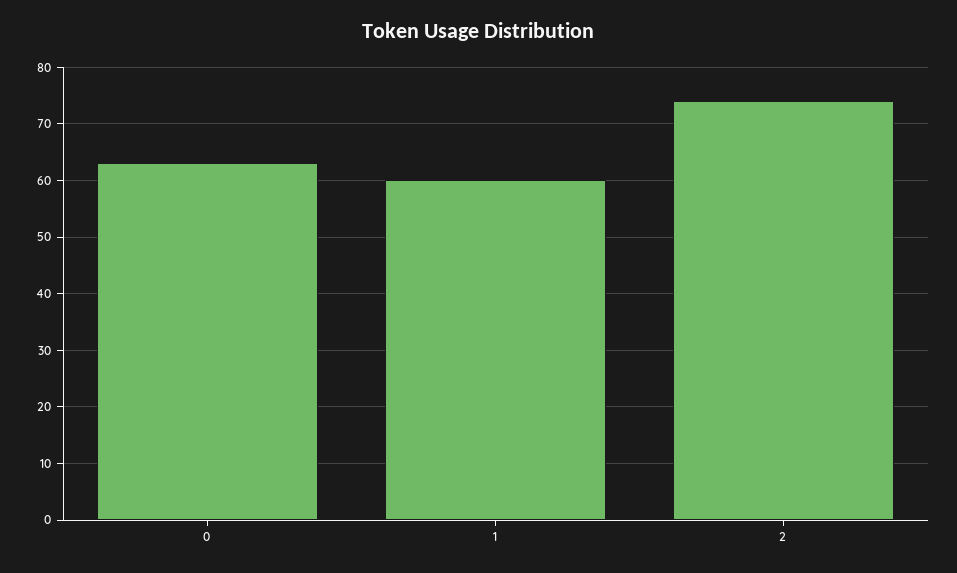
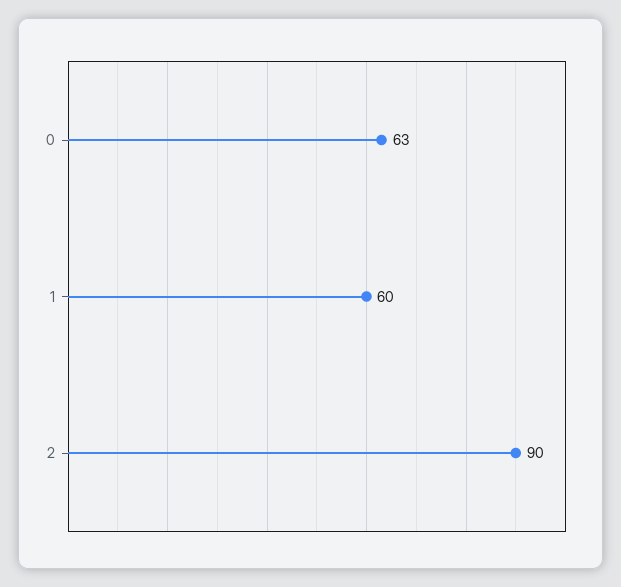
2: 75 -> 90

